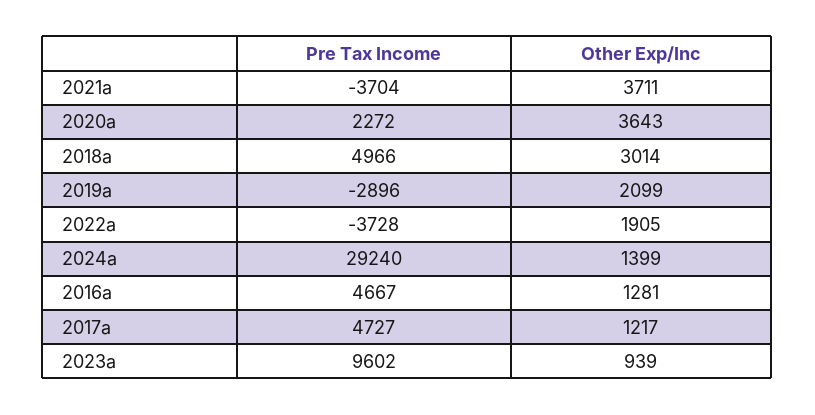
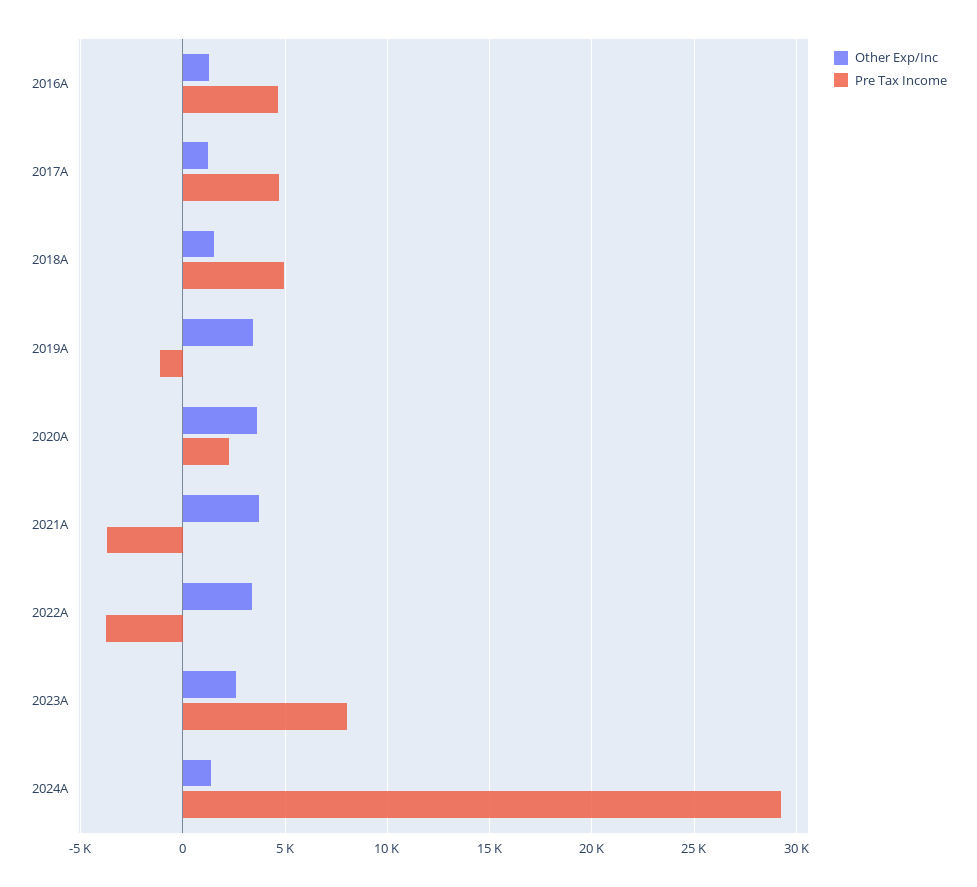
Other Exp/Inc, 2018a: 3014 -> 1500
Pre Tax Income, 2019a: -2896 -> -1000
Other Exp/Inc, 2019a: 2099 -> 3500
Other Exp/Inc, 2022a: 1905 -> 3500
Pre Tax Income, 2023a: 9602 -> 8000
Other Exp/Inc, 2023a: 939 -> 2500

